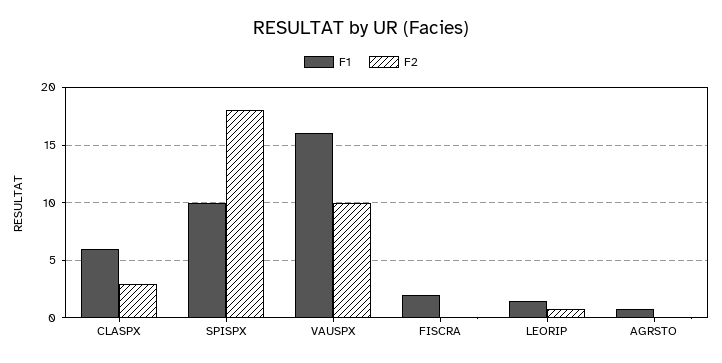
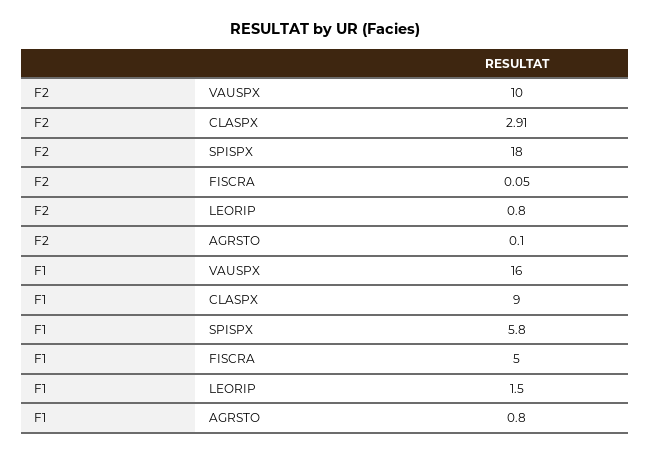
F1, CLASPX: 6 -> 9
F1, SPISPX: 10 -> 5.8
F1, FISCRA: 2 -> 5

